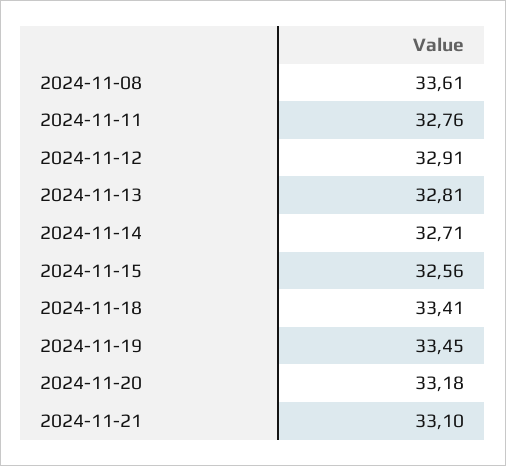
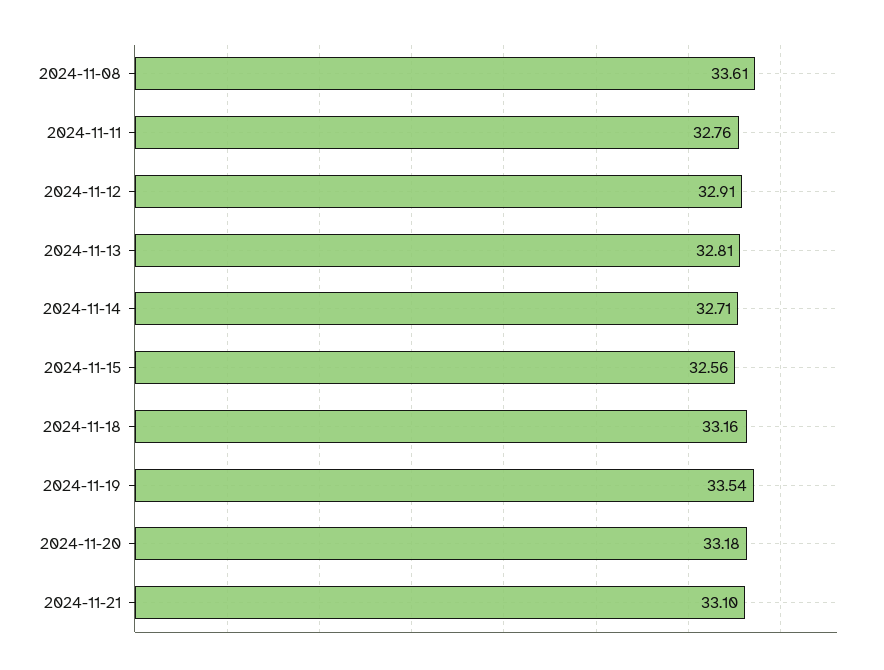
2024-11-18: 33.41 -> 33.16
2024-11-19: 33.45 -> 33.54

